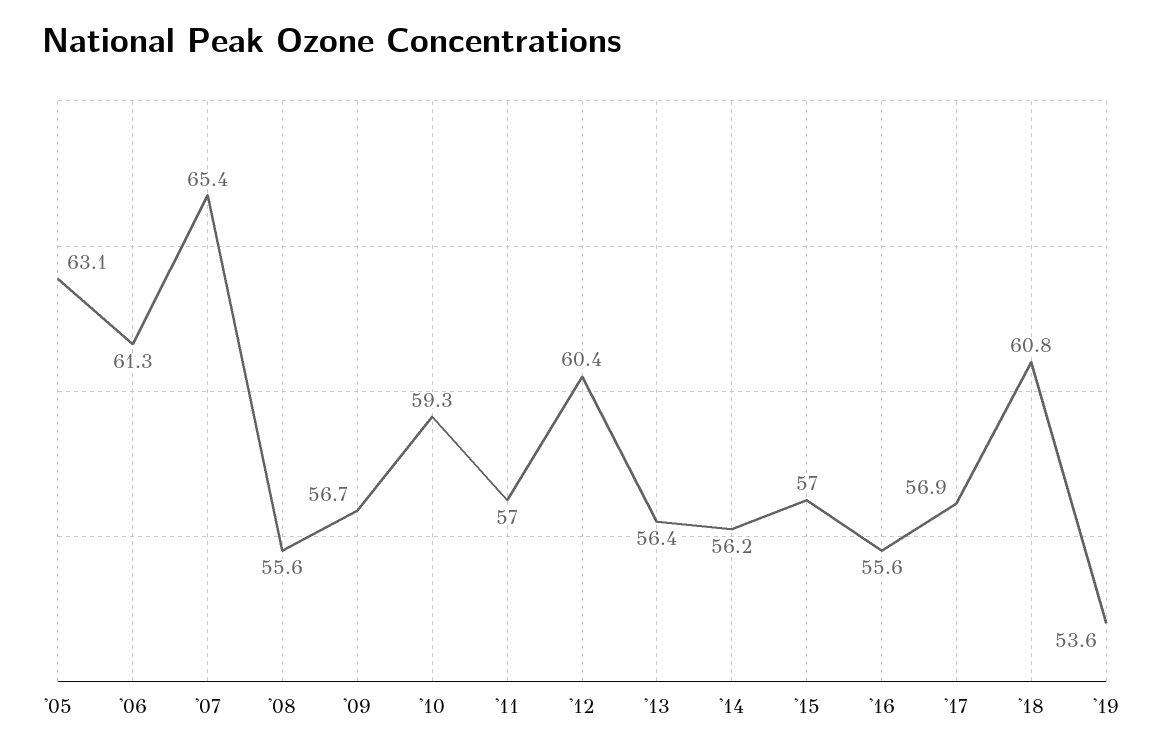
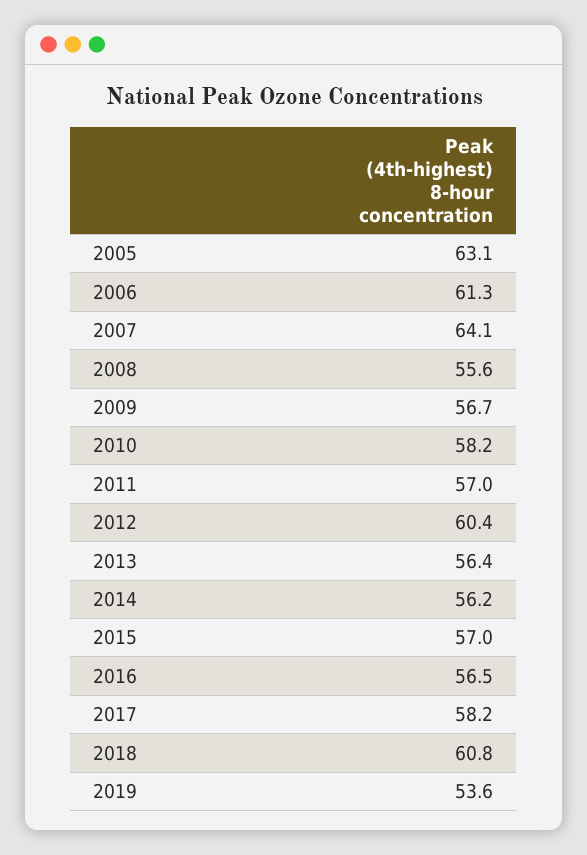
'07: 65.4 -> 64.1
'10: 59.3 -> 58.2
'16: 55.6 -> 56.5
'17: 56.9 -> 58.2

